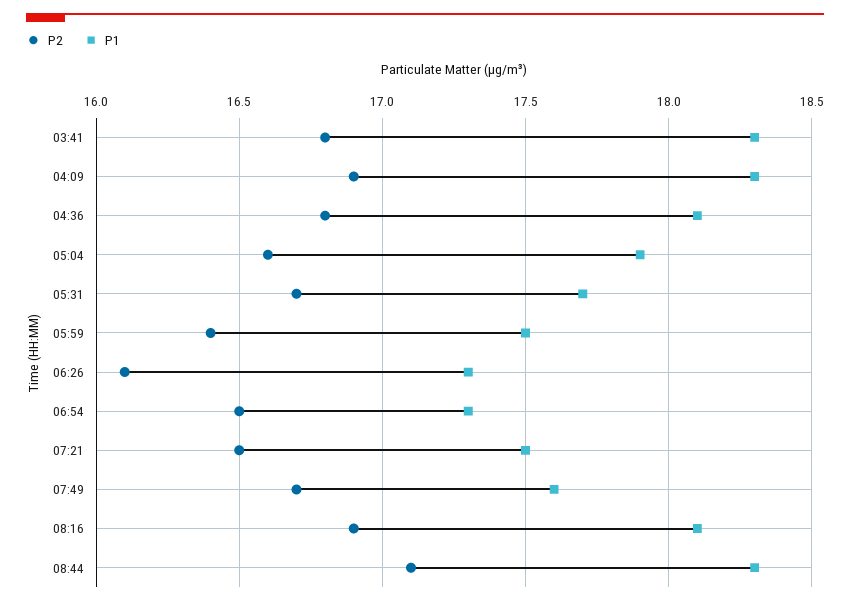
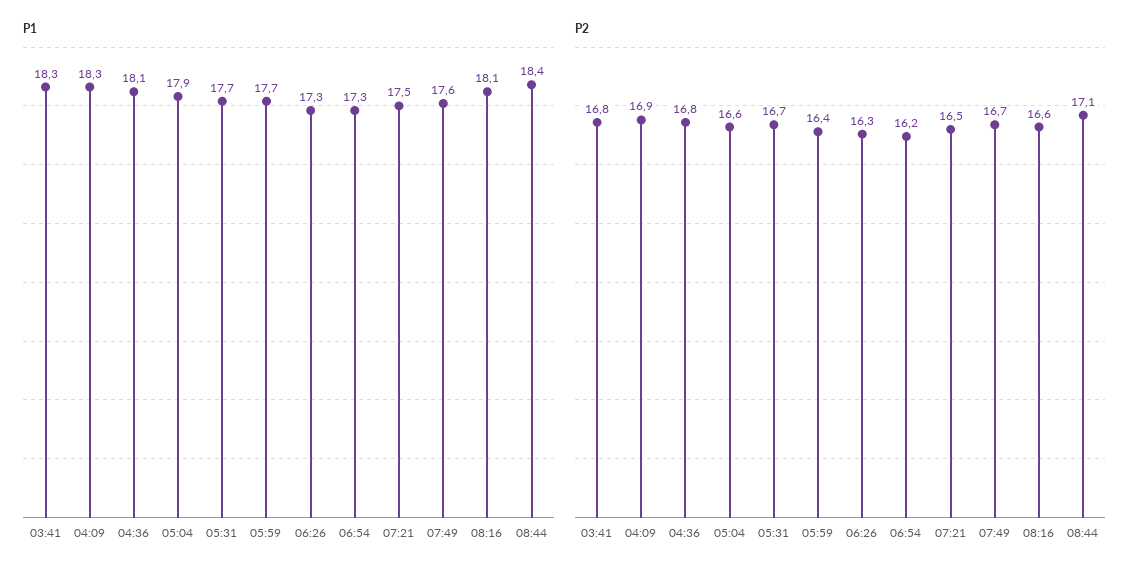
P1, 05:59: 17.5 -> 17.7
P2, 06:26: 16.1 -> 16.3
P2, 06:54: 16.5 -> 16.2
P2, 08:16: 16.9 -> 16.6
P1, 08:44: 18.3 -> 18.4

